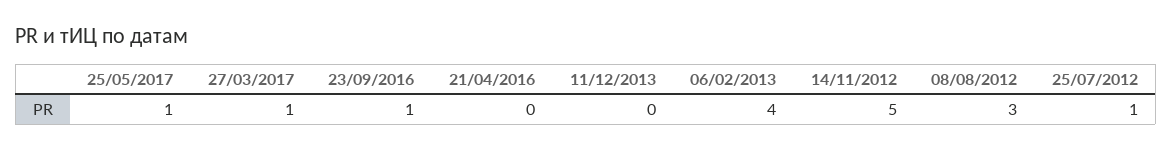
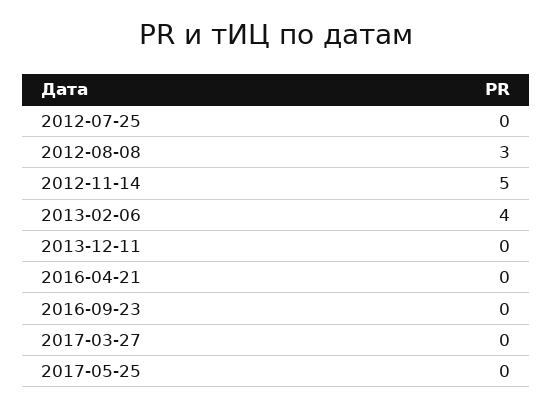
25/05/2017: 1 -> 0
27/03/2017: 1 -> 0
23/09/2016: 1 -> 0
25/07/2012: 1 -> 0

